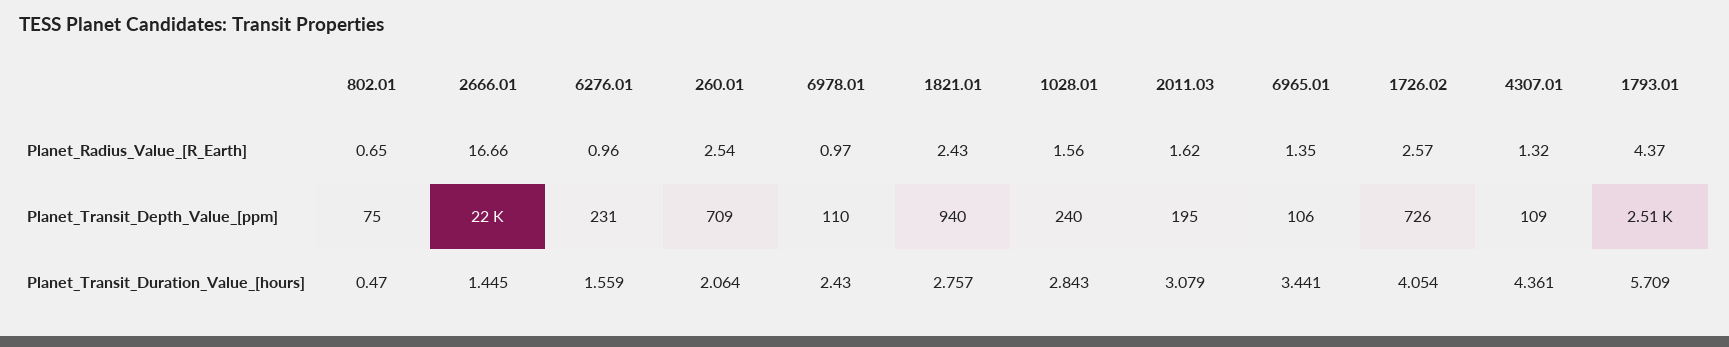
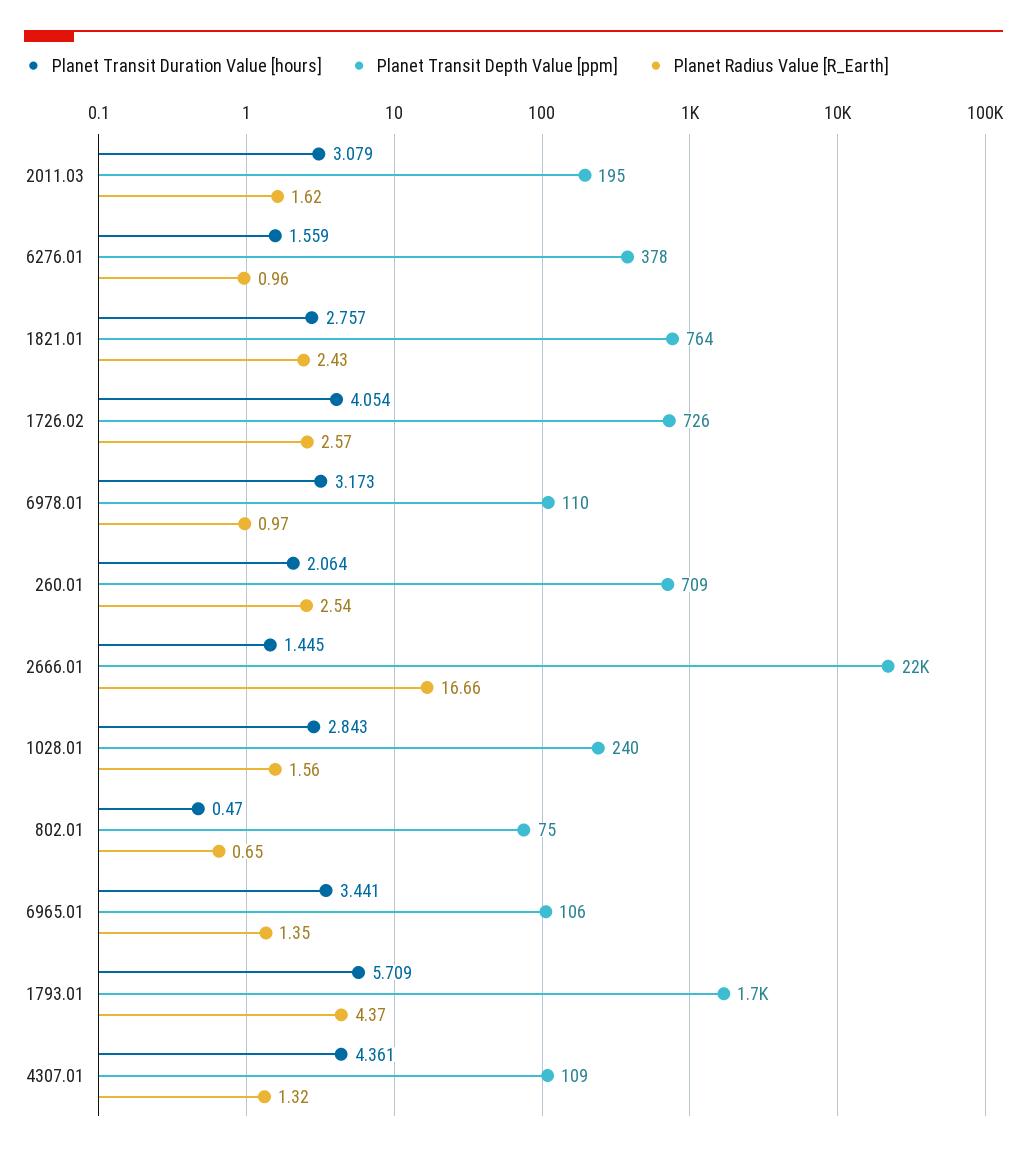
Planet_Transit_Depth_Value_[ppm], 6276.01: 231 -> 378
Planet_Transit_Depth_Value_[ppm], 1821.01: 940 -> 764
Planet_Transit_Depth_Value_[ppm], 1793.01: 2510 -> 1700
Planet_Transit_Duration_Value_[hours], 6978.01: 2.43 -> 3.173

